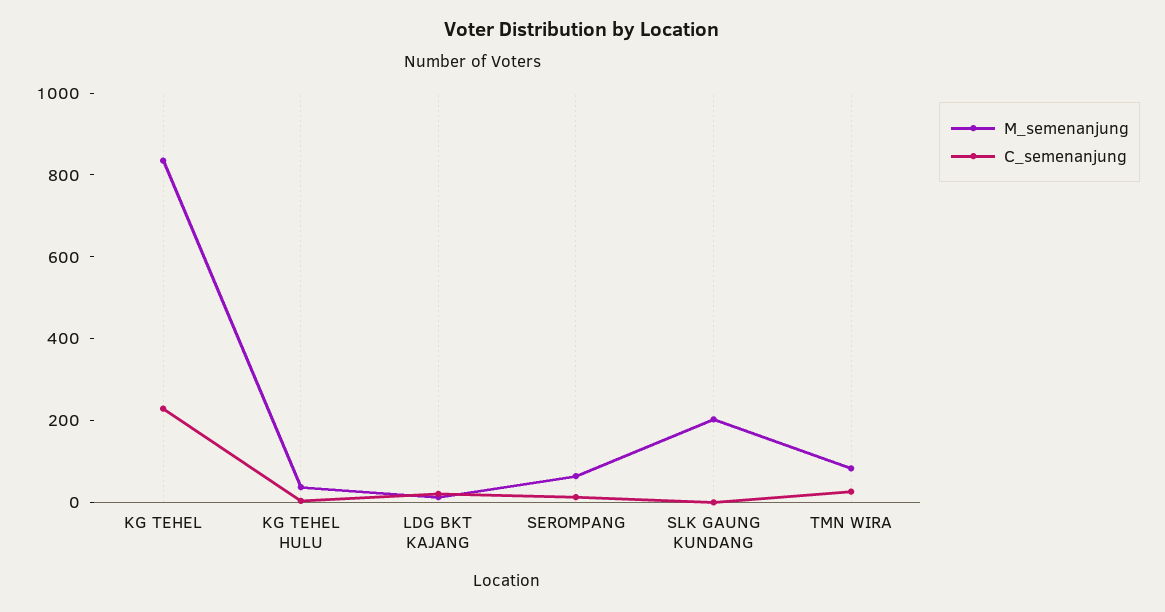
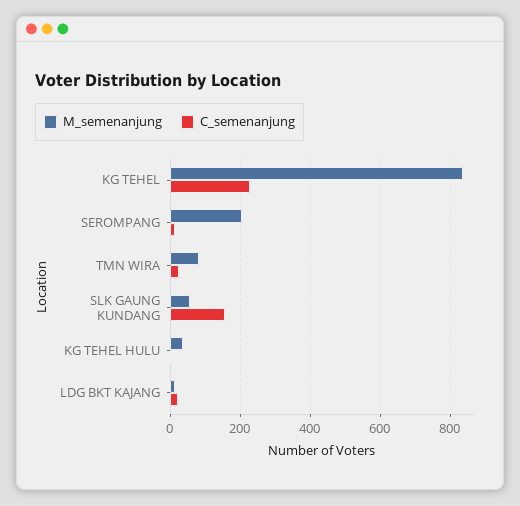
M_semenanjung, SEROMPANG: 50 -> 200
M_semenanjung, SLK GAUNG KUNDANG: 200 -> 60
C_semenanjung, SLK GAUNG KUNDANG: 0 -> 160

